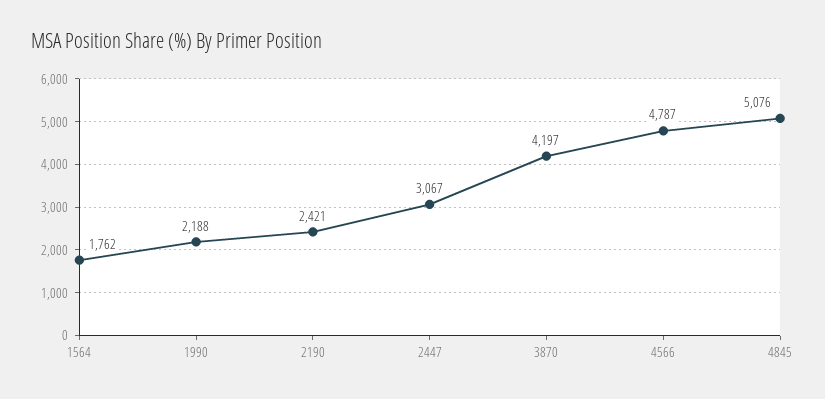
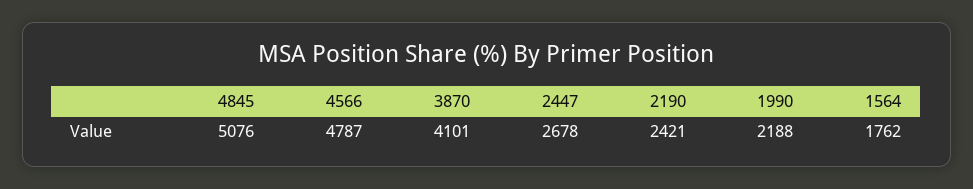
2447: 3067 -> 2678
3870: 4197 -> 4101

